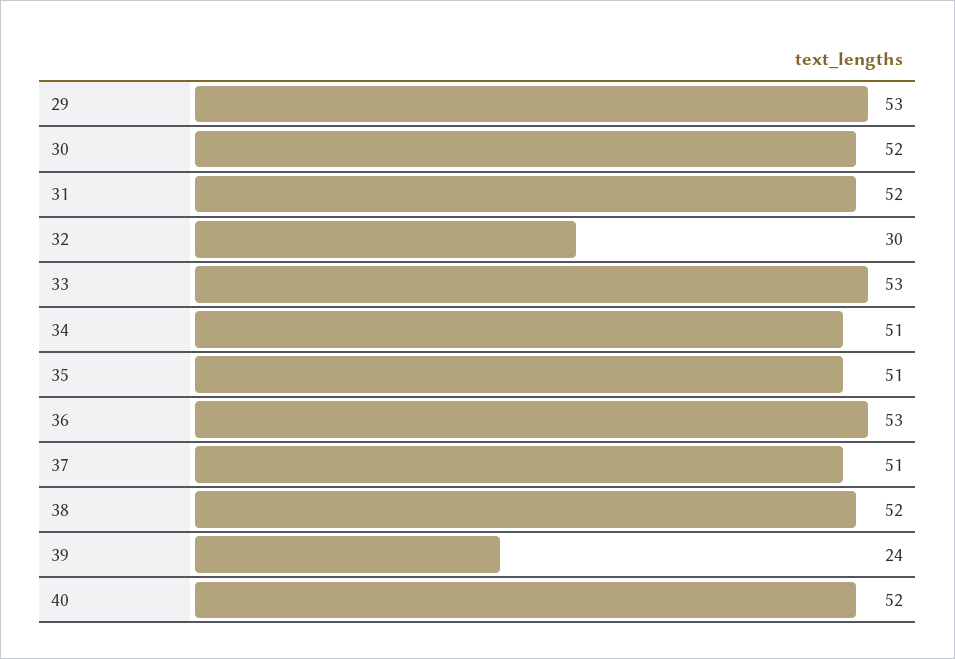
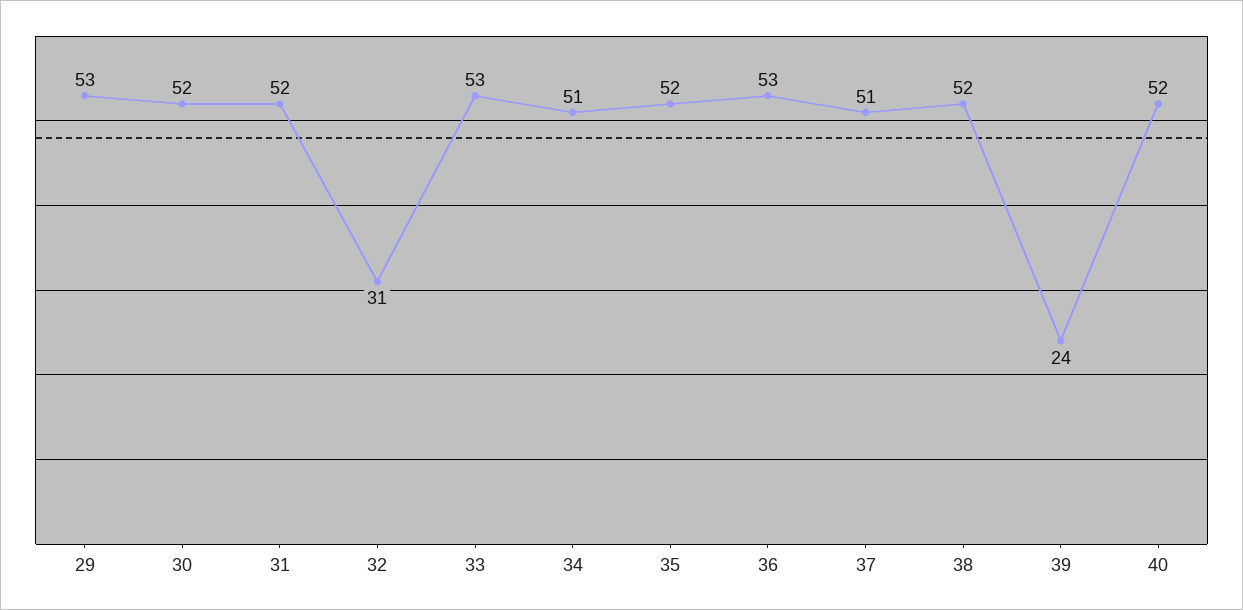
32: 30 -> 31
35: 51 -> 52

